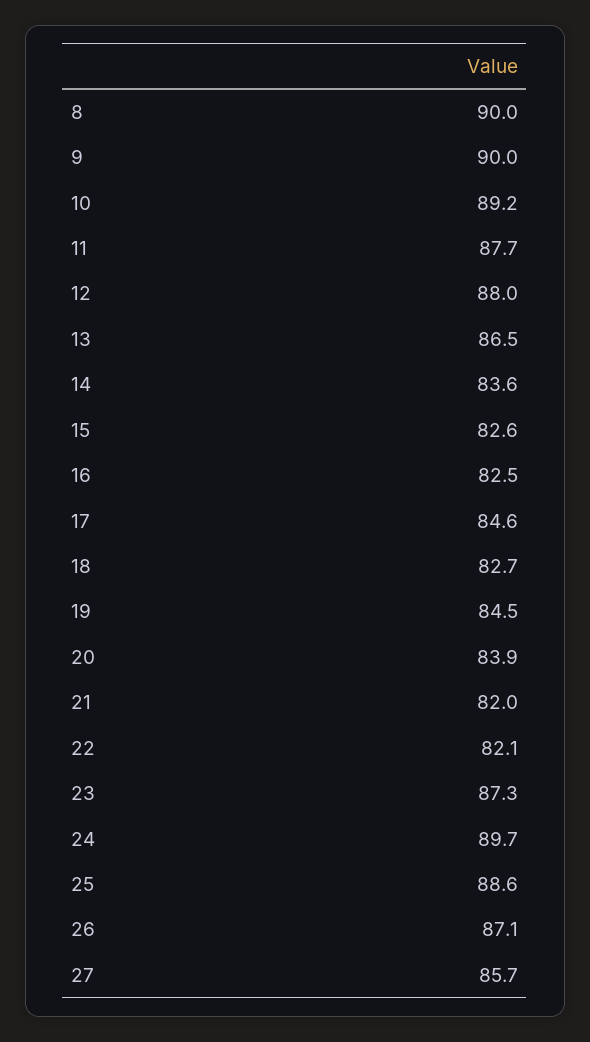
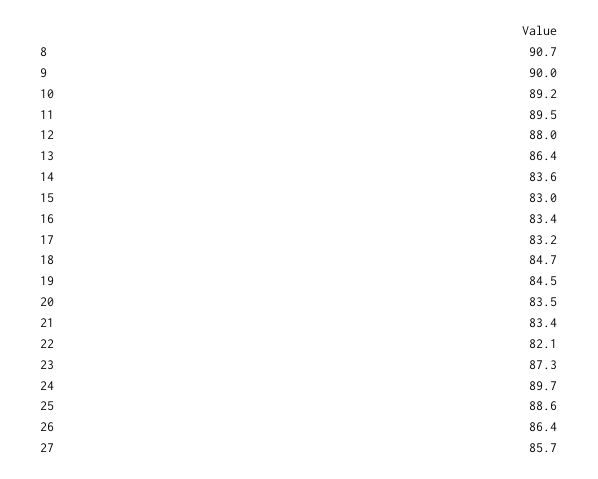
8: 90 -> 90.7
11: 87.7 -> 89.5
13: 86.5 -> 86.4
15: 82.6 -> 83
16: 82.5 -> 83.4
17: 84.6 -> 83.2
18: 82.7 -> 84.7
20: 83.9 -> 83.5
21: 82 -> 83.4
26: 87.1 -> 86.4

